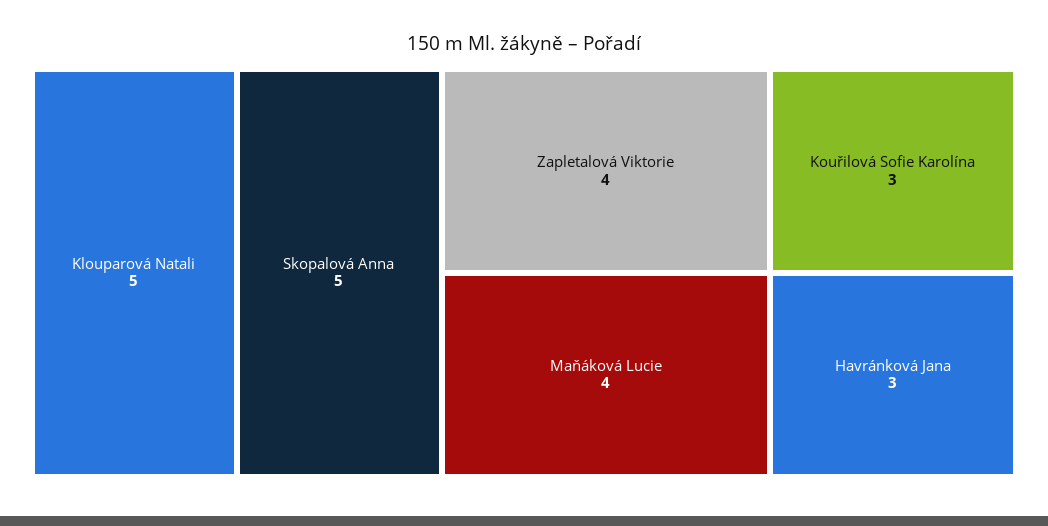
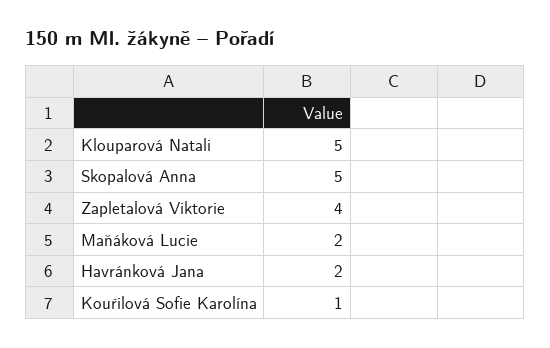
Maňáková Lucie: 4 -> 2
Kouřilová Sofie Karolína: 3 -> 1
Havránková Jana: 3 -> 2

